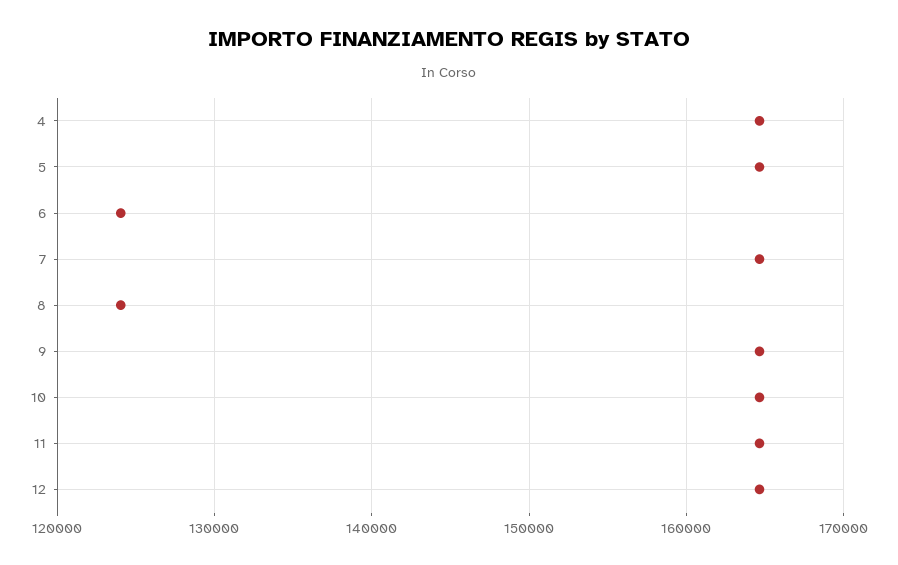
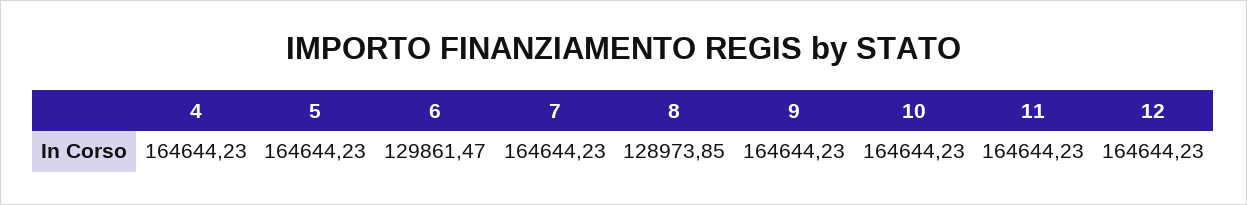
6: 124000 -> 129861.47
8: 124000 -> 128973.85

